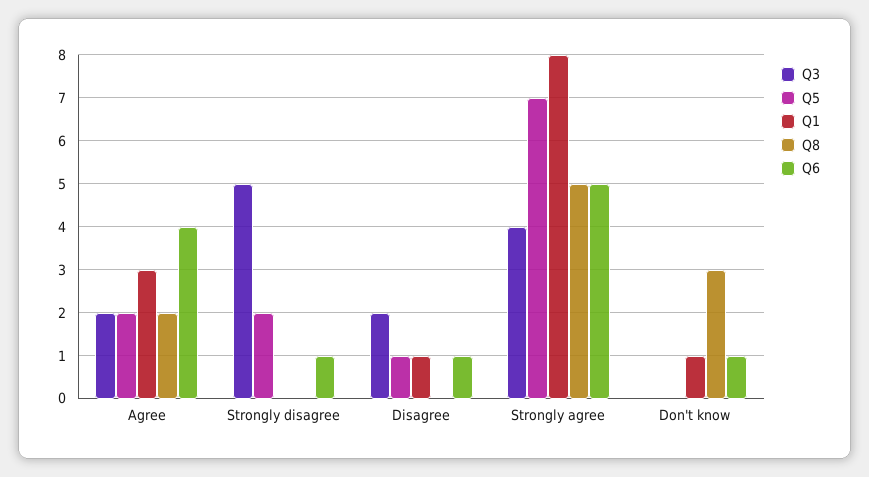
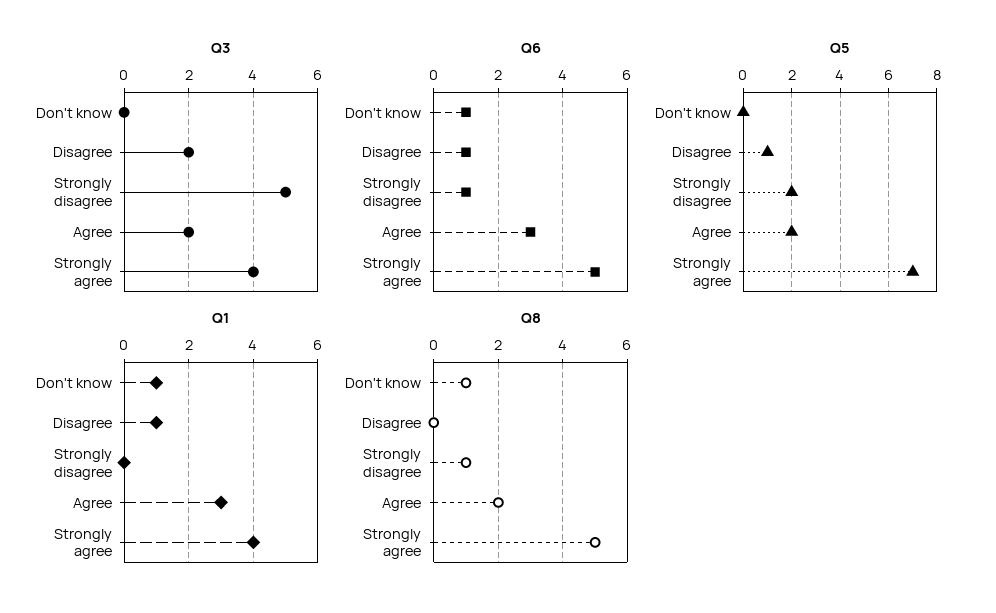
Q6, Agree: 4 -> 3
Q8, Strongly disagree: 0 -> 1
Q1, Strongly agree: 8 -> 4
Q8, Don't know: 3 -> 1

